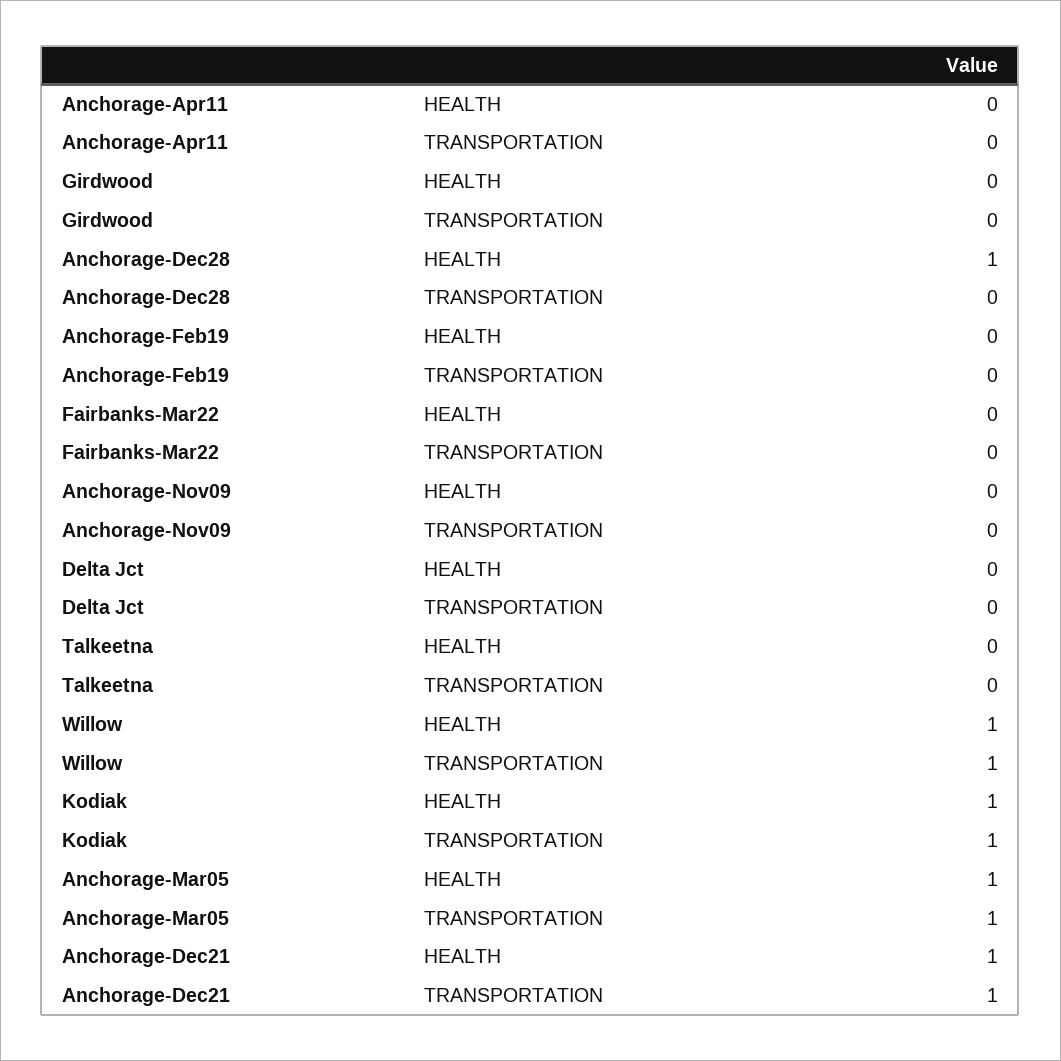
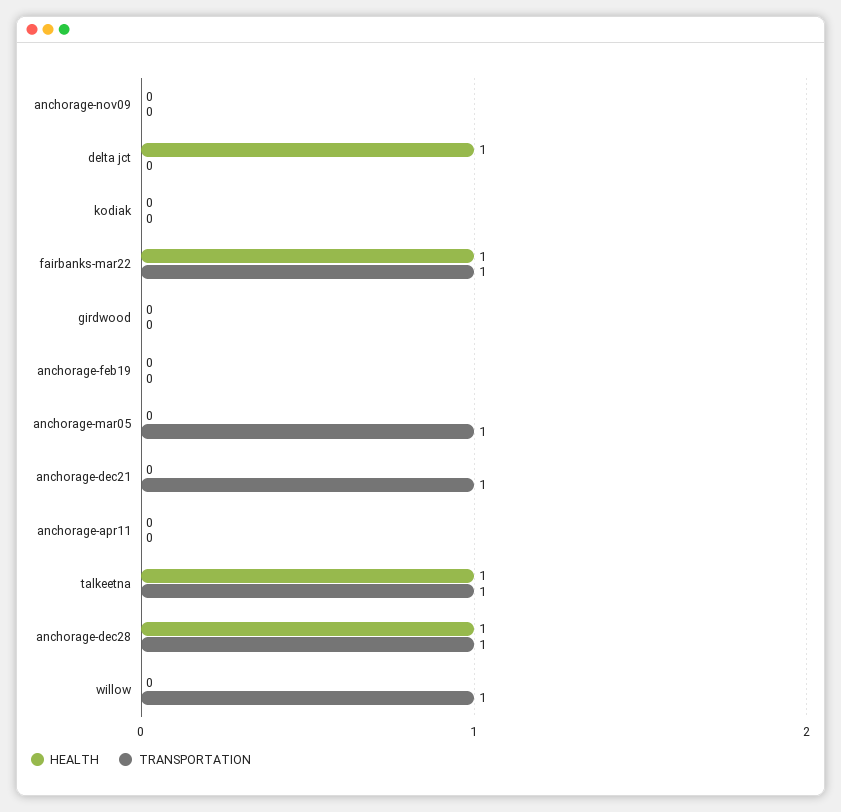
TRANSPORTATION, Anchorage-Dec28: 0 -> 1
HEALTH, Fairbanks-Mar22: 0 -> 1
TRANSPORTATION, Fairbanks-Mar22: 0 -> 1
HEALTH, Delta Jct: 0 -> 1
HEALTH, Talkeetna: 0 -> 1
TRANSPORTATION, Talkeetna: 0 -> 1
HEALTH, Willow: 1 -> 0
HEALTH, Kodiak: 1 -> 0
TRANSPORTATION, Kodiak: 1 -> 0
HEALTH, Anchorage-Mar05: 1 -> 0
HEALTH, Anchorage-Dec21: 1 -> 0

